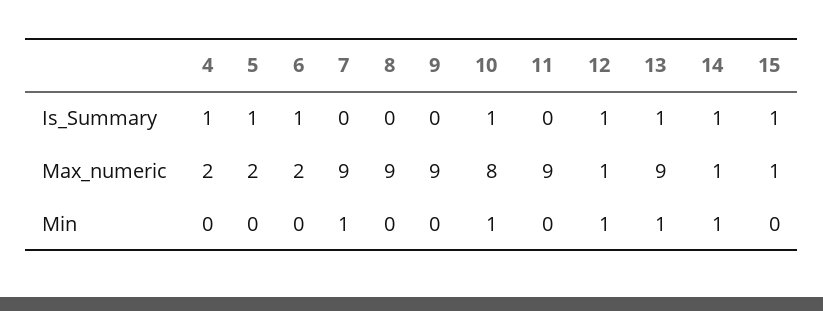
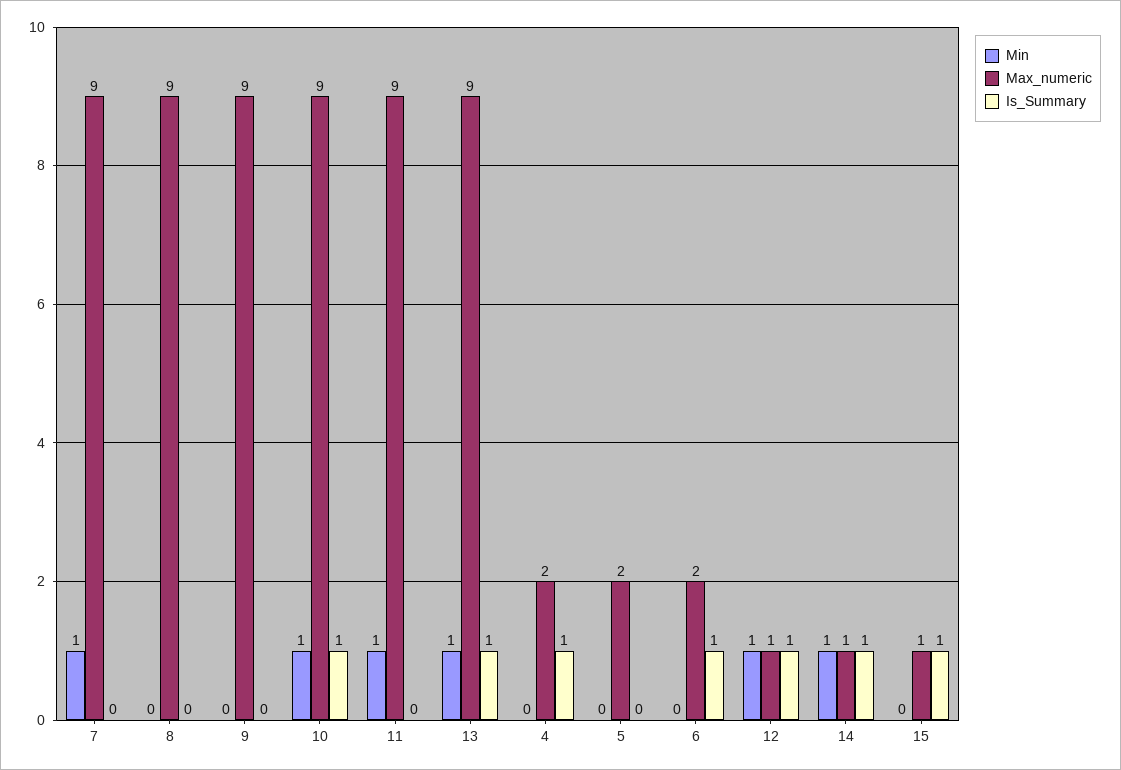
Is_Summary, 5: 1 -> 0
Max_numeric, 10: 8 -> 9
Min, 11: 0 -> 1

